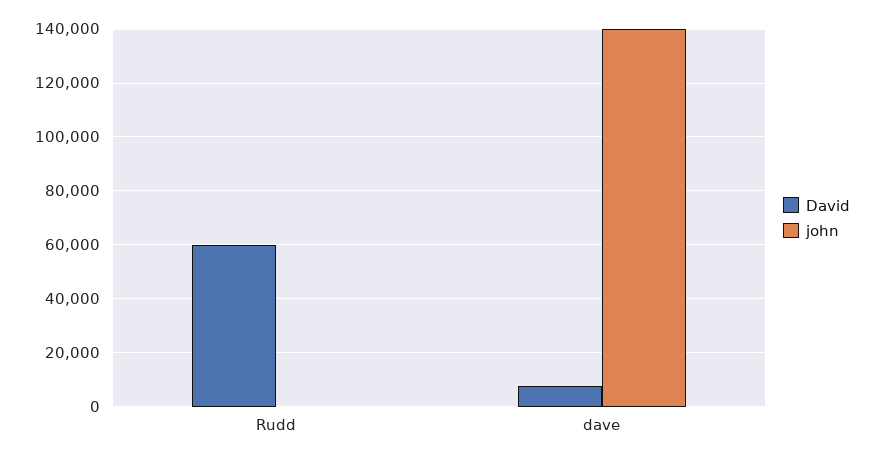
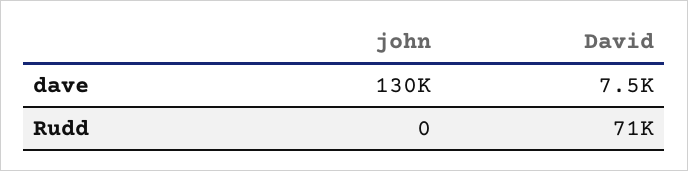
David, Rudd: 60000 -> 71000
john, dave: 140000 -> 130000

